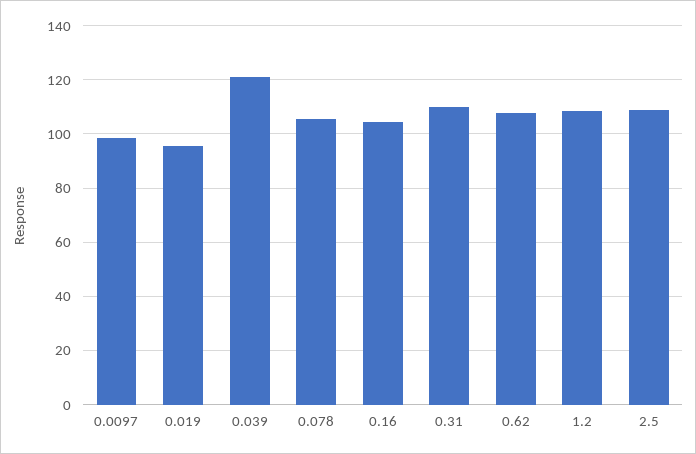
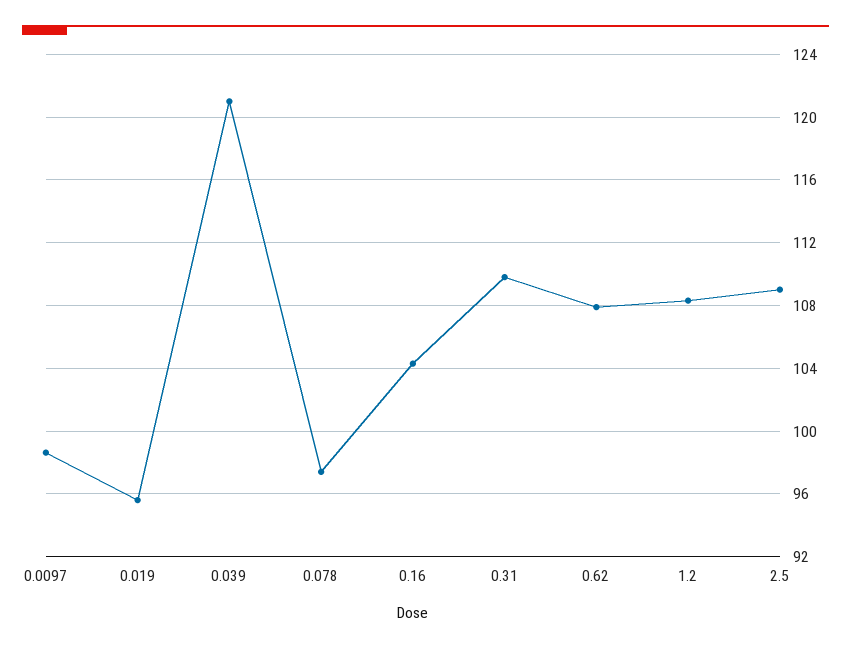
0.078: 105 -> 97.5

